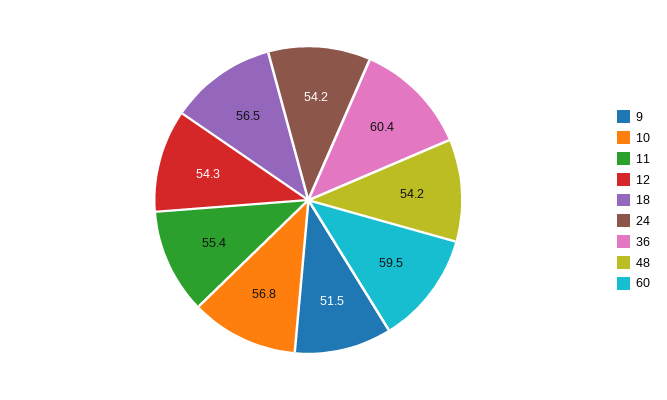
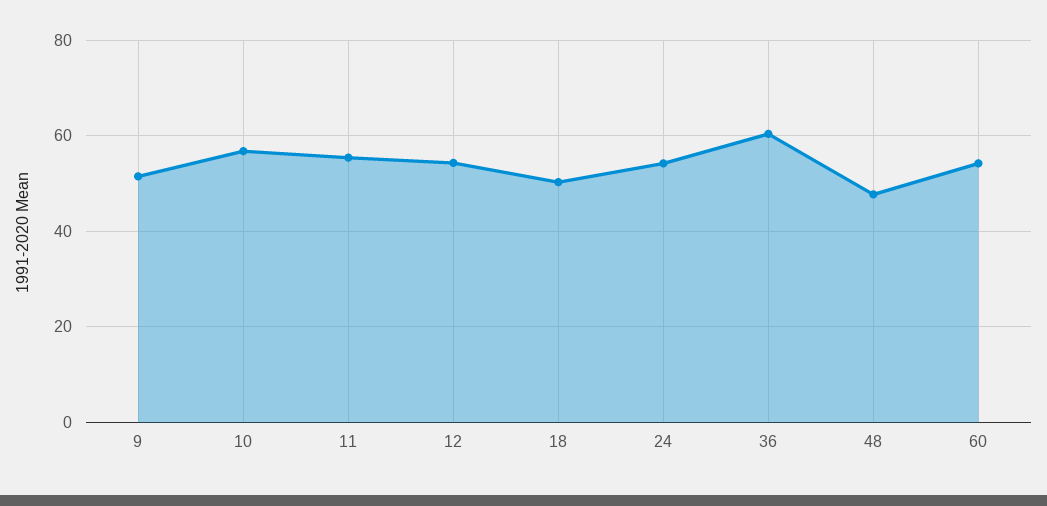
18: 56.5 -> 50
48: 54.2 -> 48
60: 59.5 -> 54

